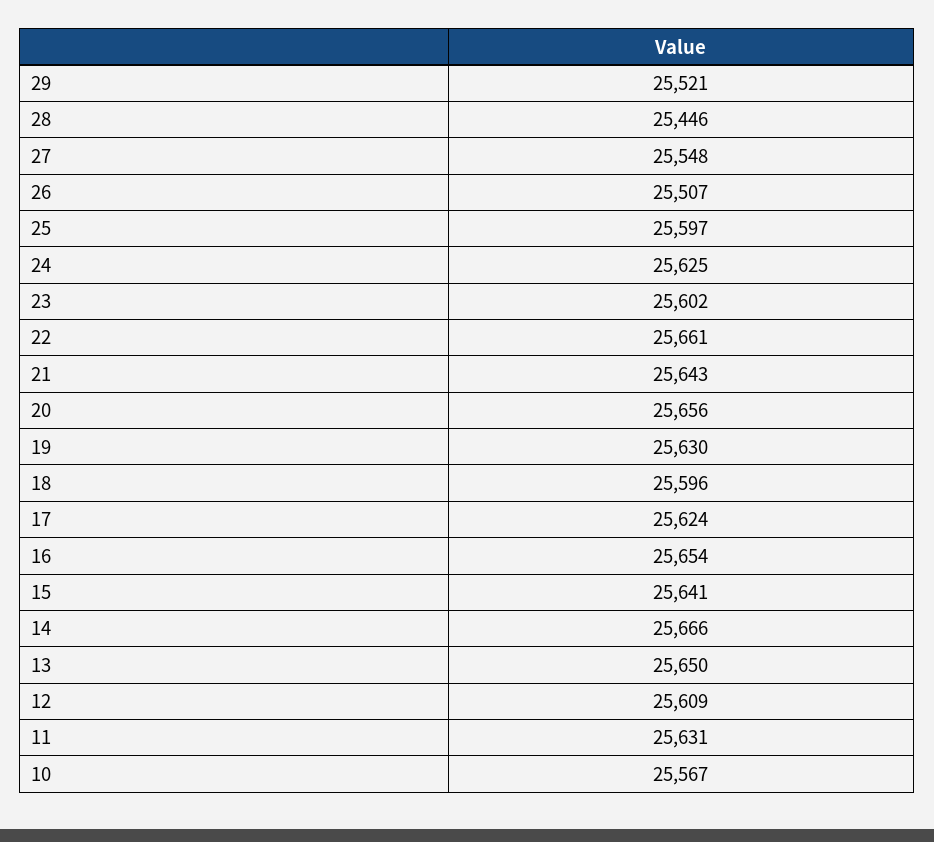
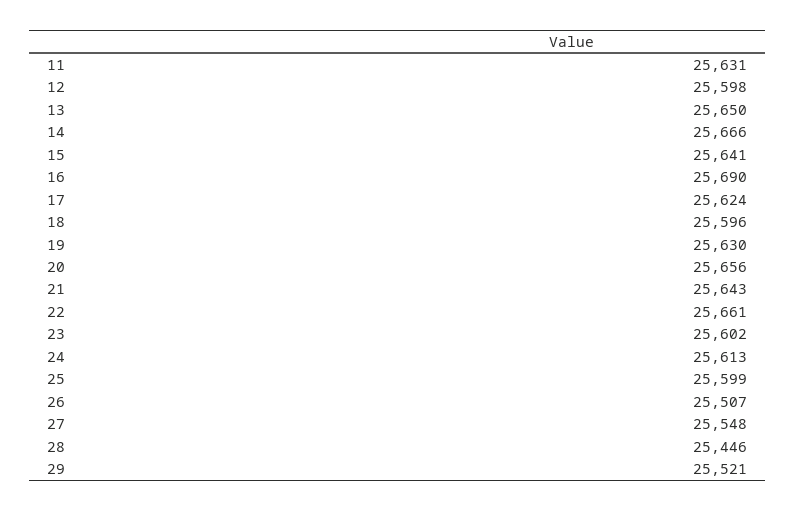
25: 25597 -> 25599
24: 25625 -> 25613
16: 25654 -> 25690
12: 25609 -> 25598
10: 25567 -> none

